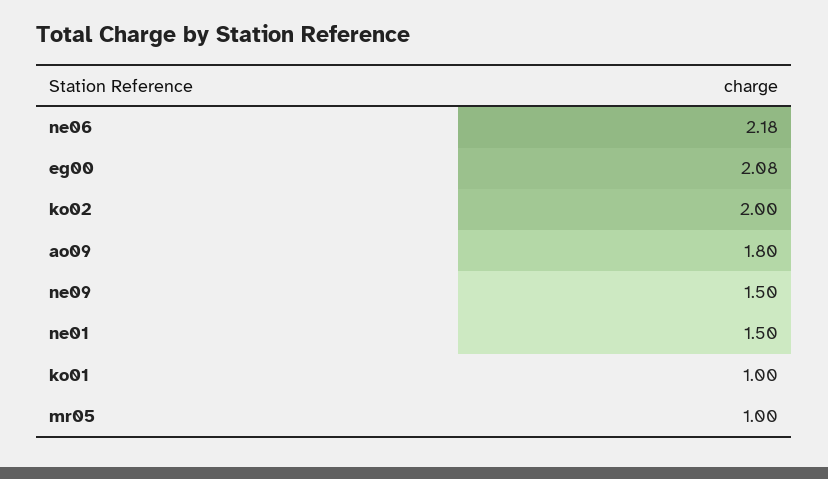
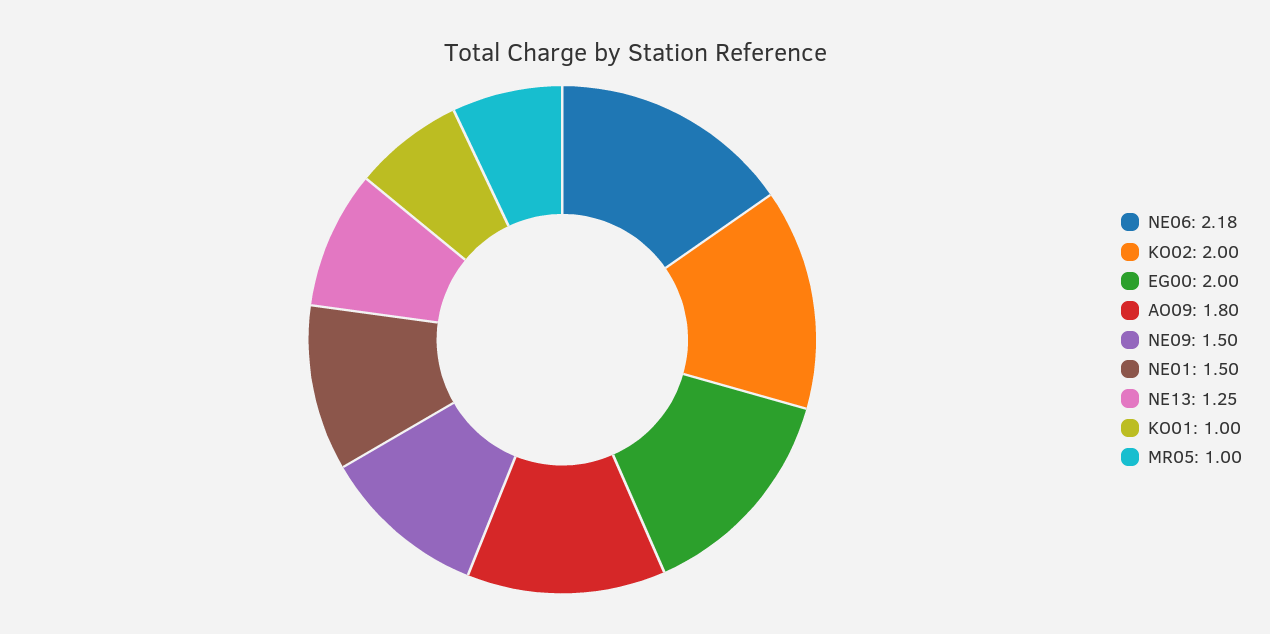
eg00: 2.08 -> 2
NE13: none -> 1.25

